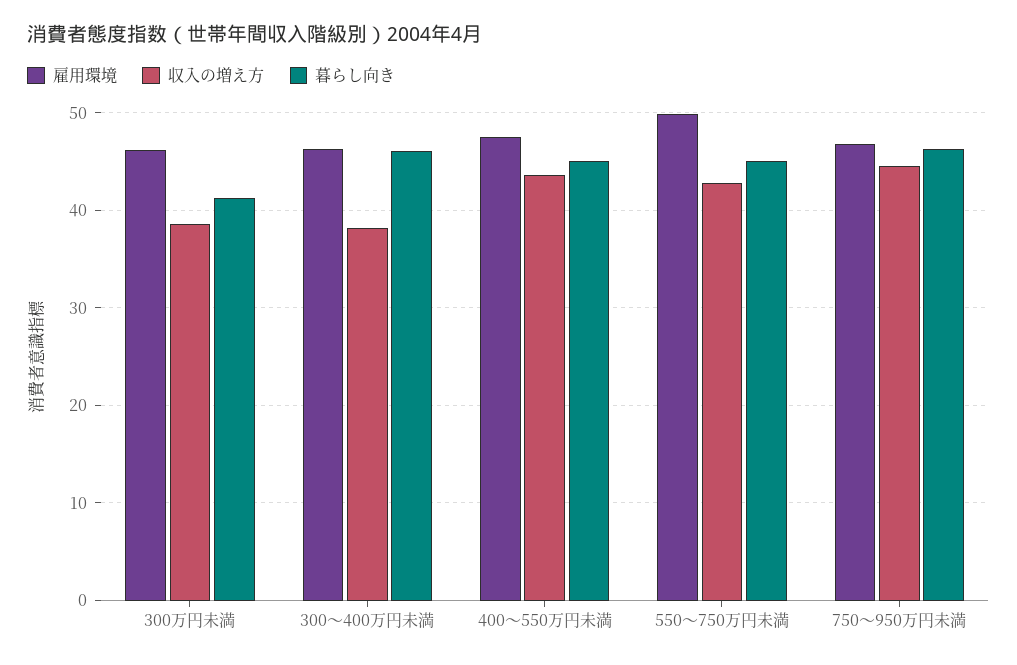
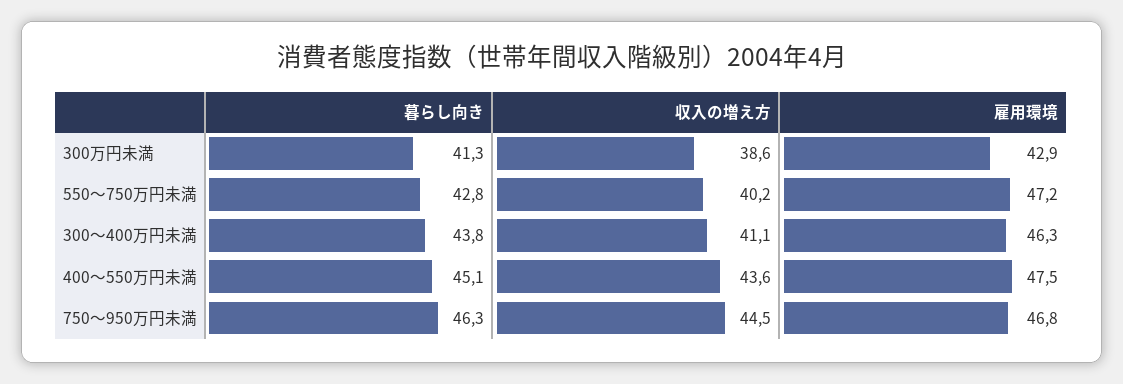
雇用環境, 300万円未満: 46 -> 42.9
収入の増え方, 300～400万円未満: 38 -> 41.1
暮らし向き, 300～400万円未満: 46 -> 43.8
雇用環境, 550～750万円未満: 50 -> 47.2
収入の増え方, 550～750万円未満: 43 -> 40.2
暮らし向き, 550～750万円未満: 45 -> 42.8

